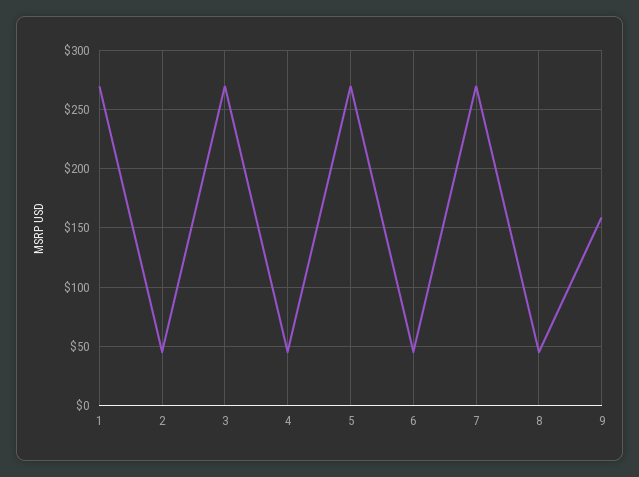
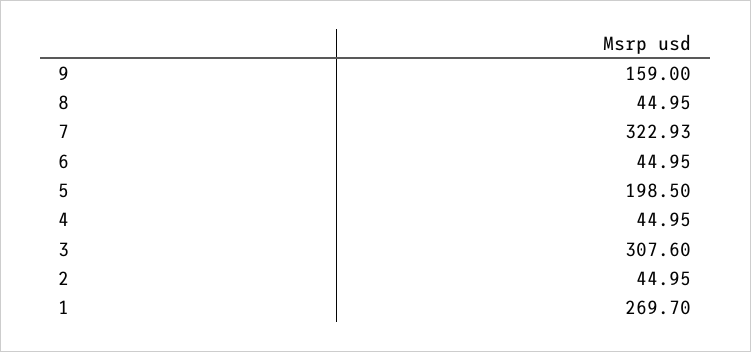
3: 270 -> 307.6
5: 270 -> 198.5
7: 270 -> 322.93

